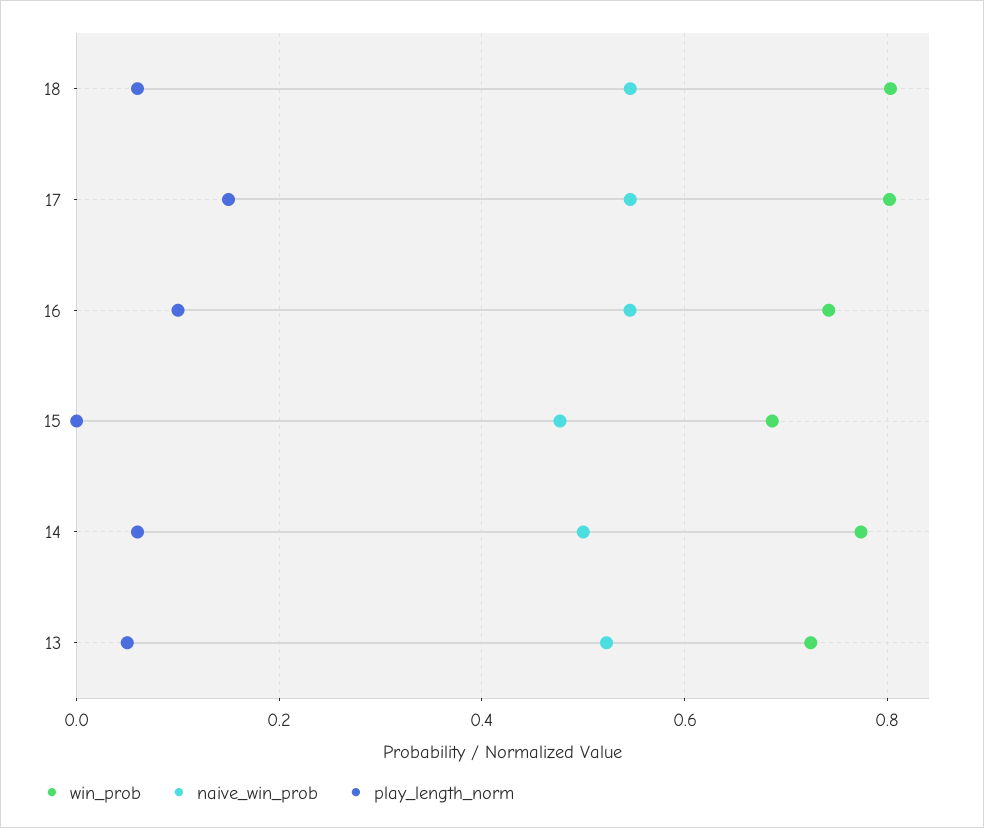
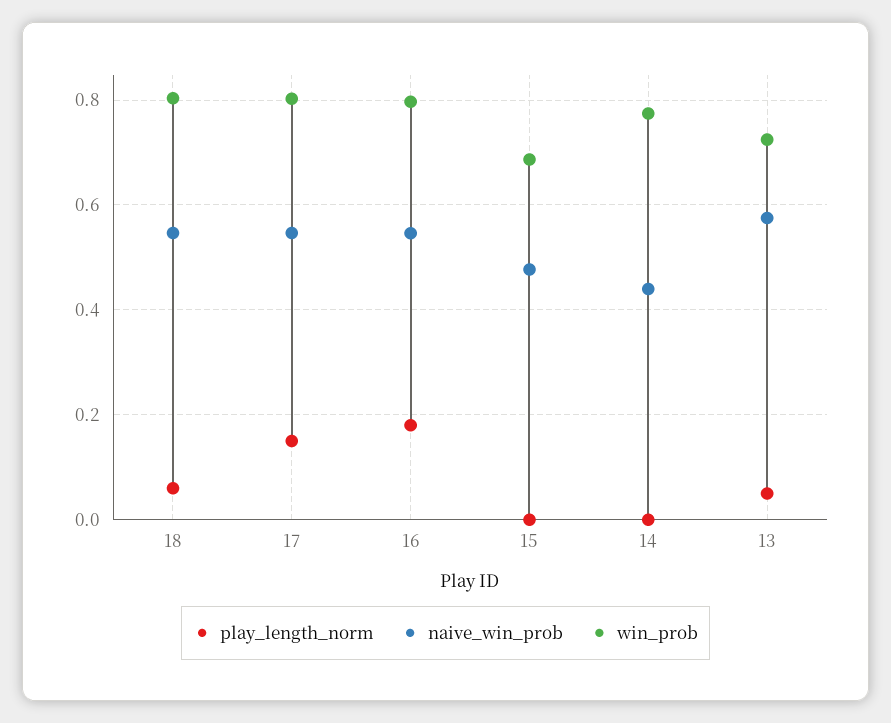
win_prob, 16: 0.74 -> 0.8
play_length_norm, 16: 0.1 -> 0.18
naive_win_prob, 14: 0.5 -> 0.44
play_length_norm, 14: 0.06 -> 0
naive_win_prob, 13: 0.52 -> 0.58

